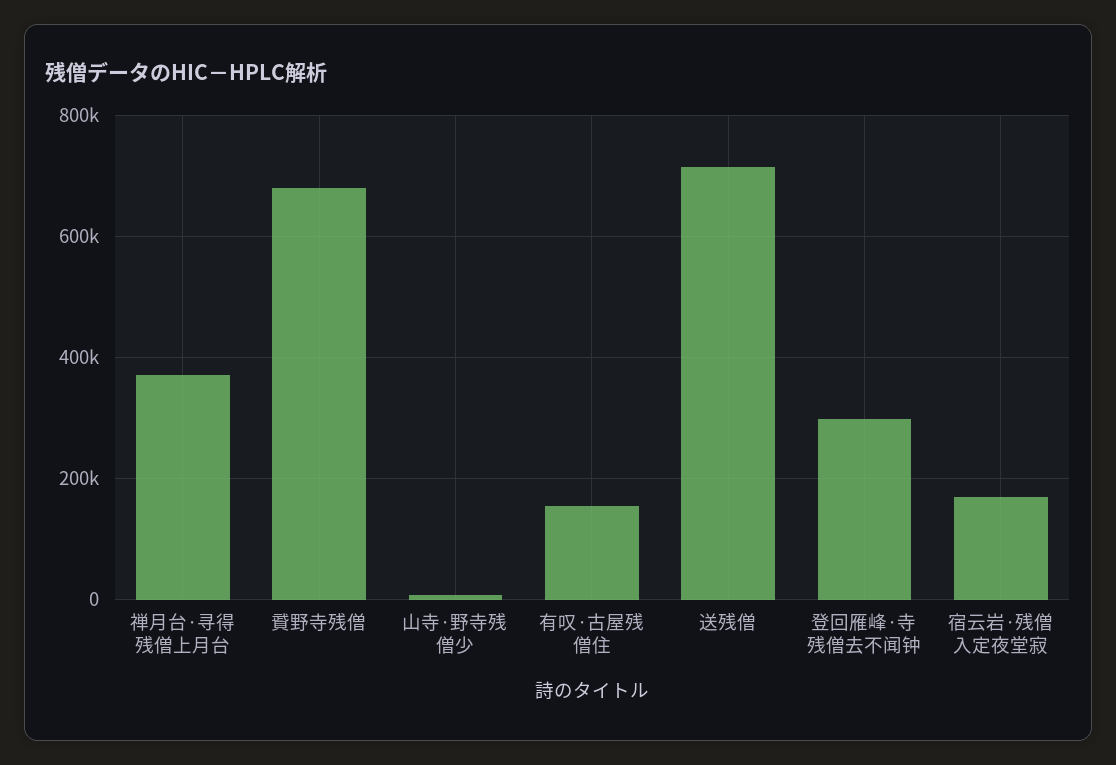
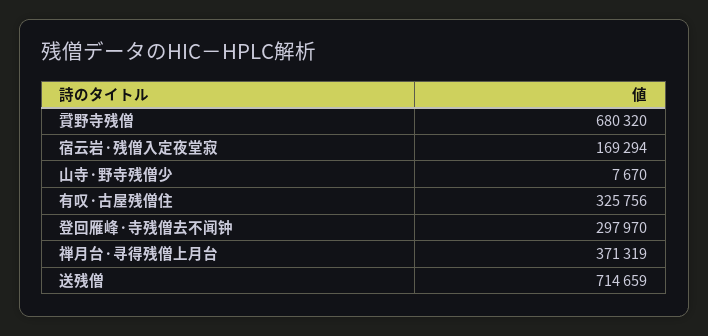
有叹·古屋残僧住: 160000 -> 325756

